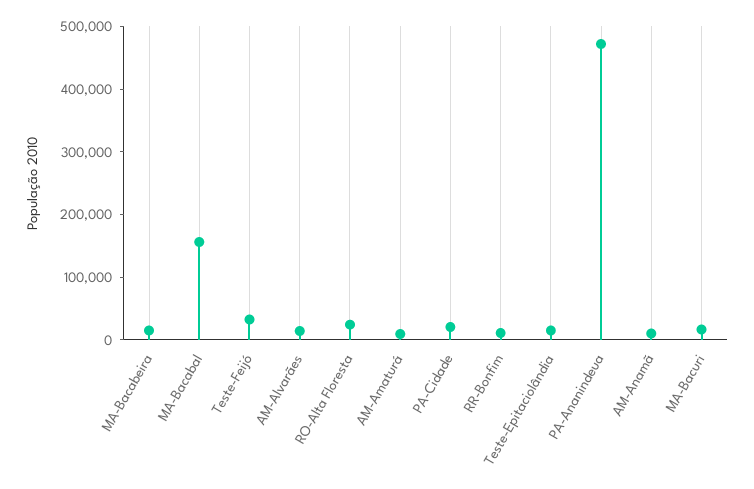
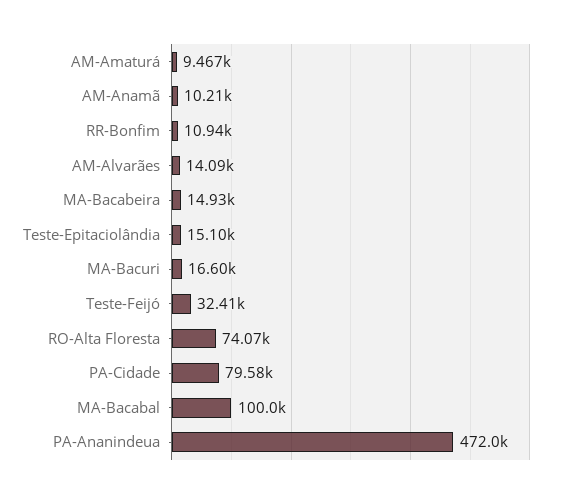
MA-Bacabal: 160000 -> 100000
RO-Alta Floresta: 20000 -> 74070
PA-Cidade: 20000 -> 79580

